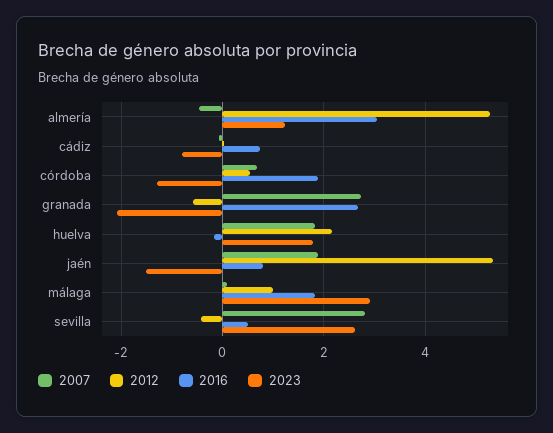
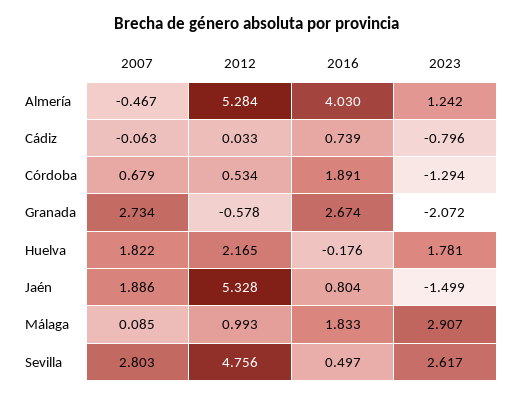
2016, almería: 3 -> 4.03
2012, sevilla: -0.4 -> 4.756

